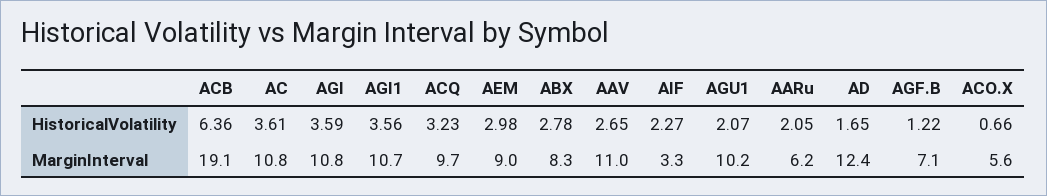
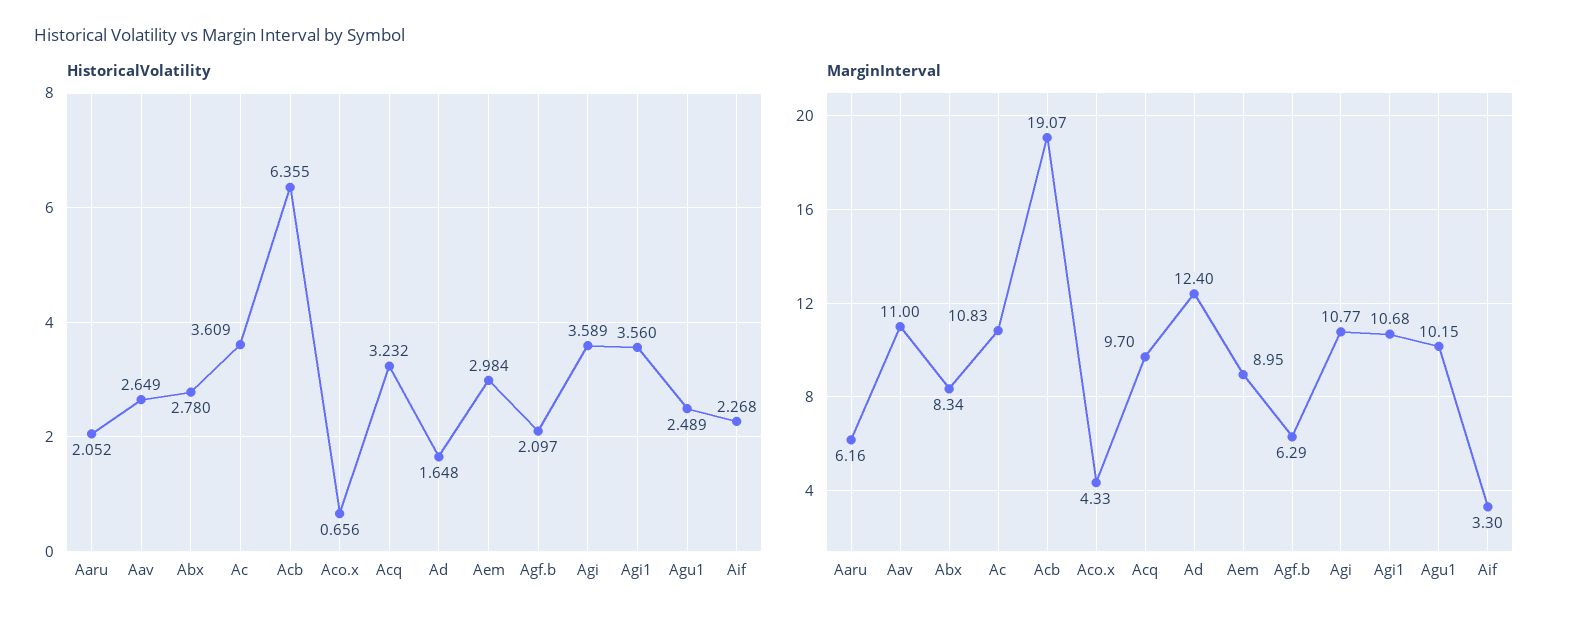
HistoricalVolatility, AGU1: 2.07 -> 2.489
HistoricalVolatility, AGF.B: 1.22 -> 2.097
MarginInterval, AGF.B: 7.1 -> 6.29
MarginInterval, ACO.X: 5.6 -> 4.33

